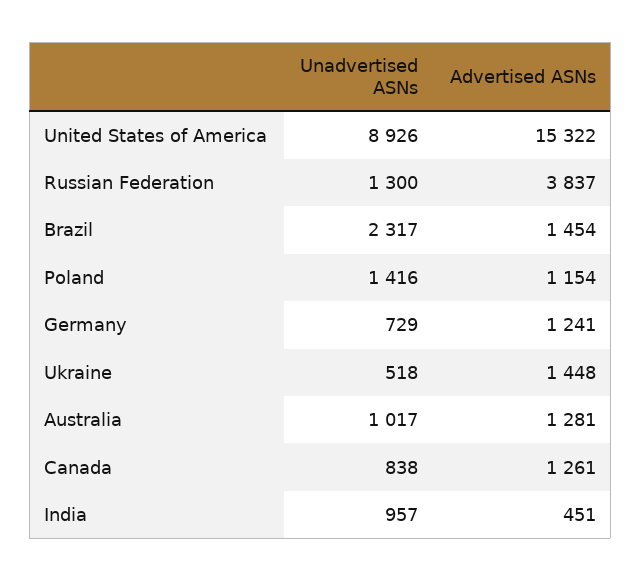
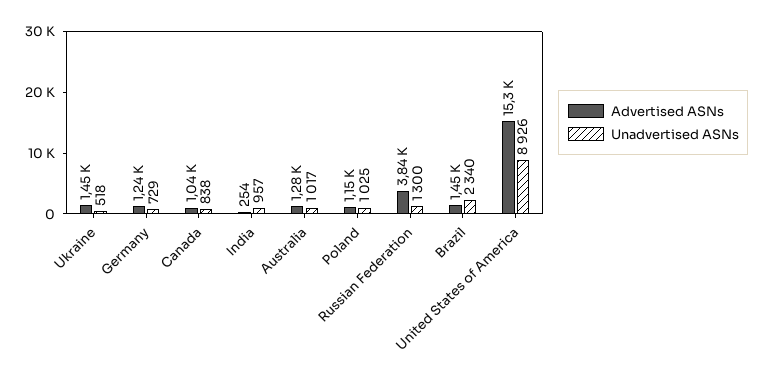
Unadvertised ASNs, Brazil: 2317 -> 2340
Unadvertised ASNs, Poland: 1416 -> 1025
Advertised ASNs, Canada: 1261 -> 1040
Advertised ASNs, India: 451 -> 254

